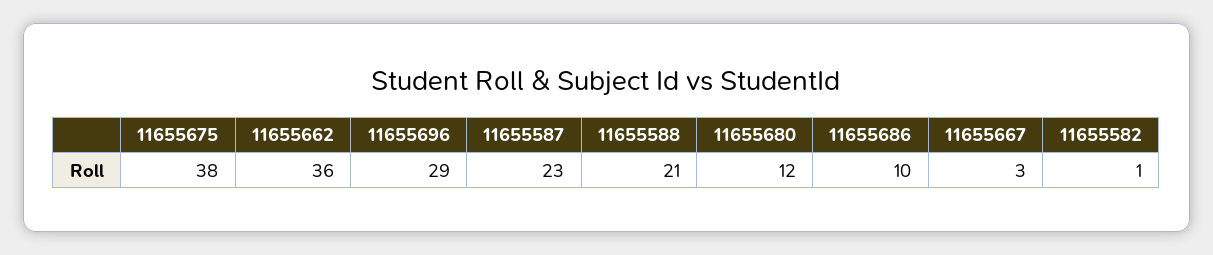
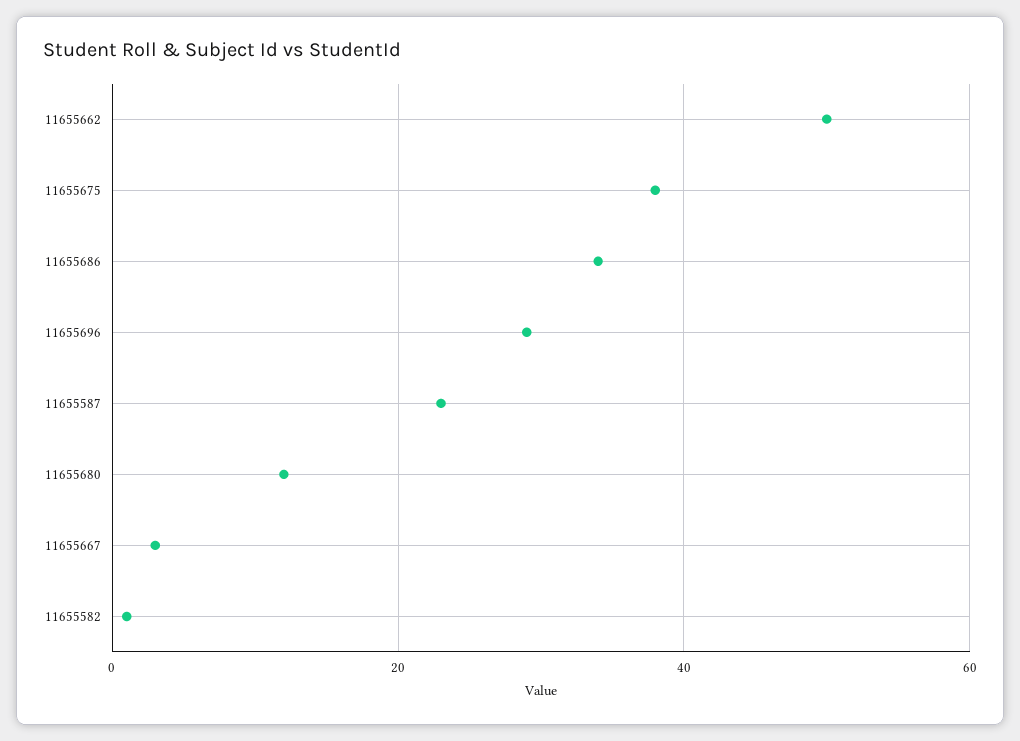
11655662: 36 -> 50
11655588: 21 -> none
11655686: 10 -> 35

